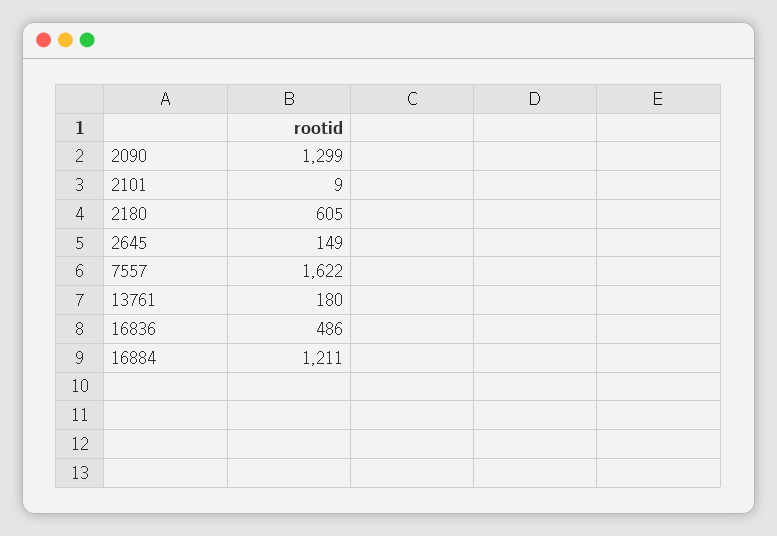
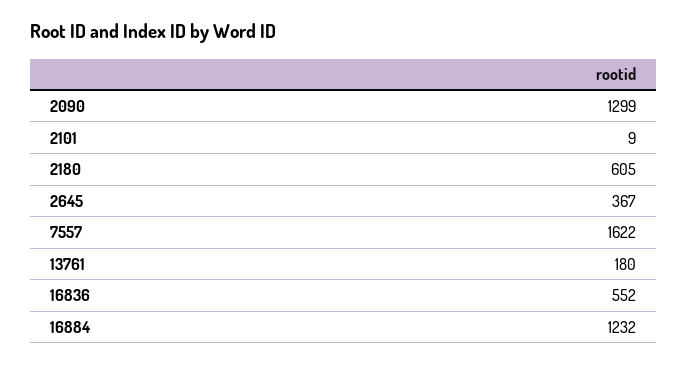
2645: 149 -> 367
16836: 486 -> 552
16884: 1211 -> 1232

